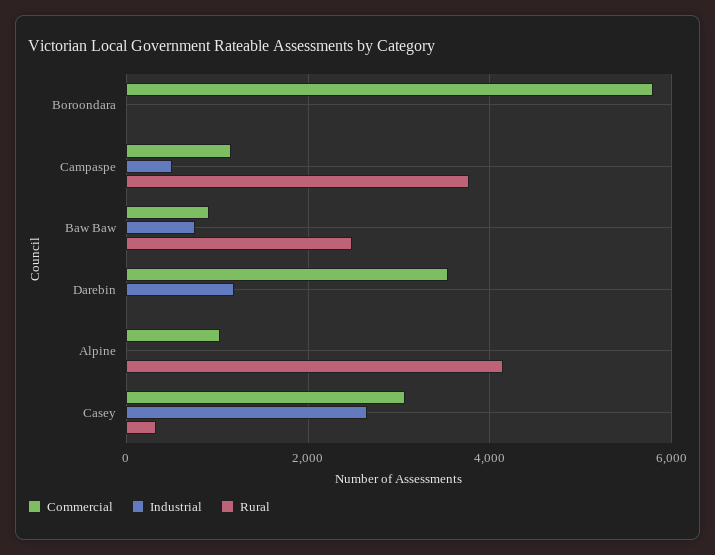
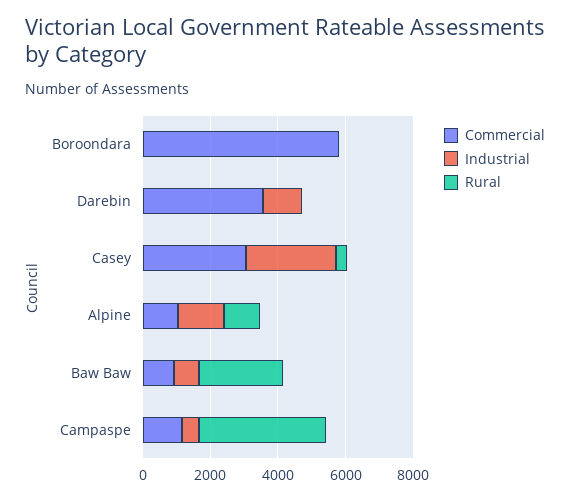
Industrial, Alpine: 0 -> 1500
Rural, Alpine: 4200 -> 1000

